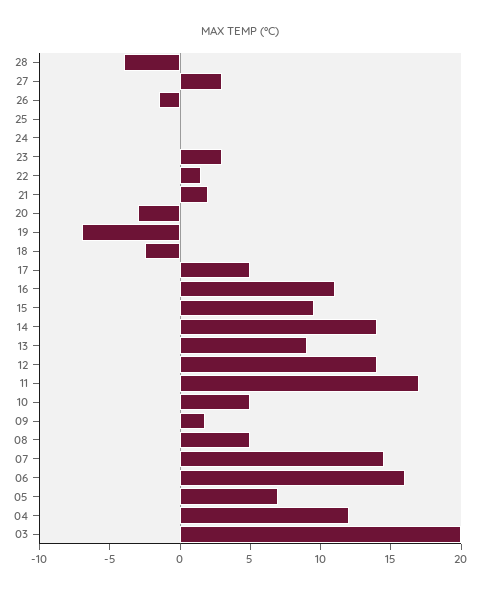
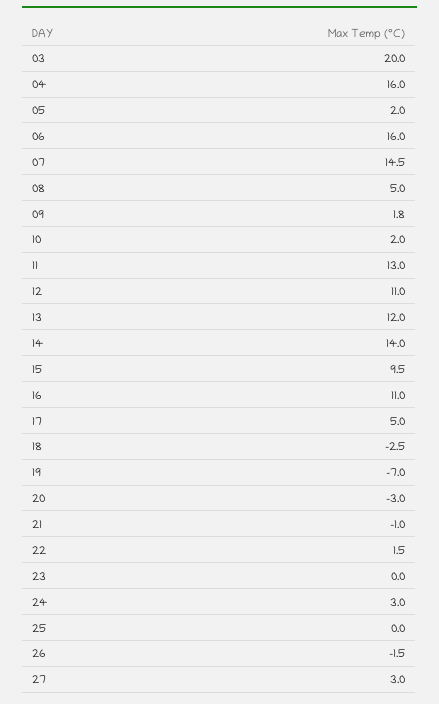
28: -4 -> none
24: 0 -> 3
23: 3 -> 0
21: 2 -> -1
13: 9 -> 12
12: 14 -> 11
11: 17 -> 13
10: 5 -> 2
05: 7 -> 2
04: 12 -> 16

